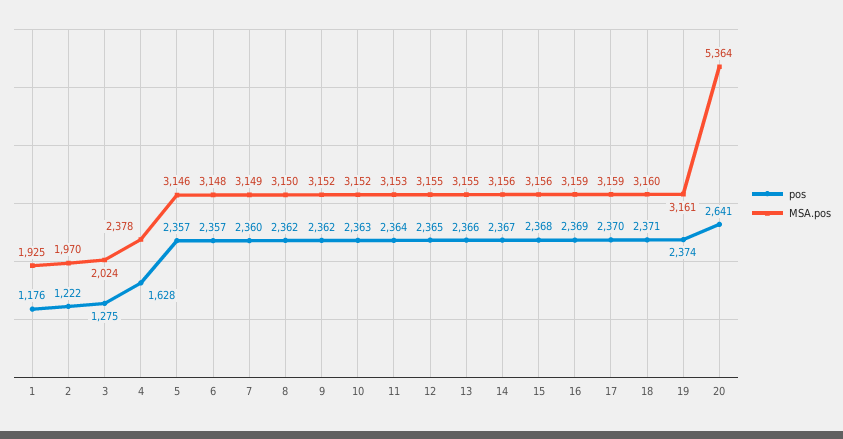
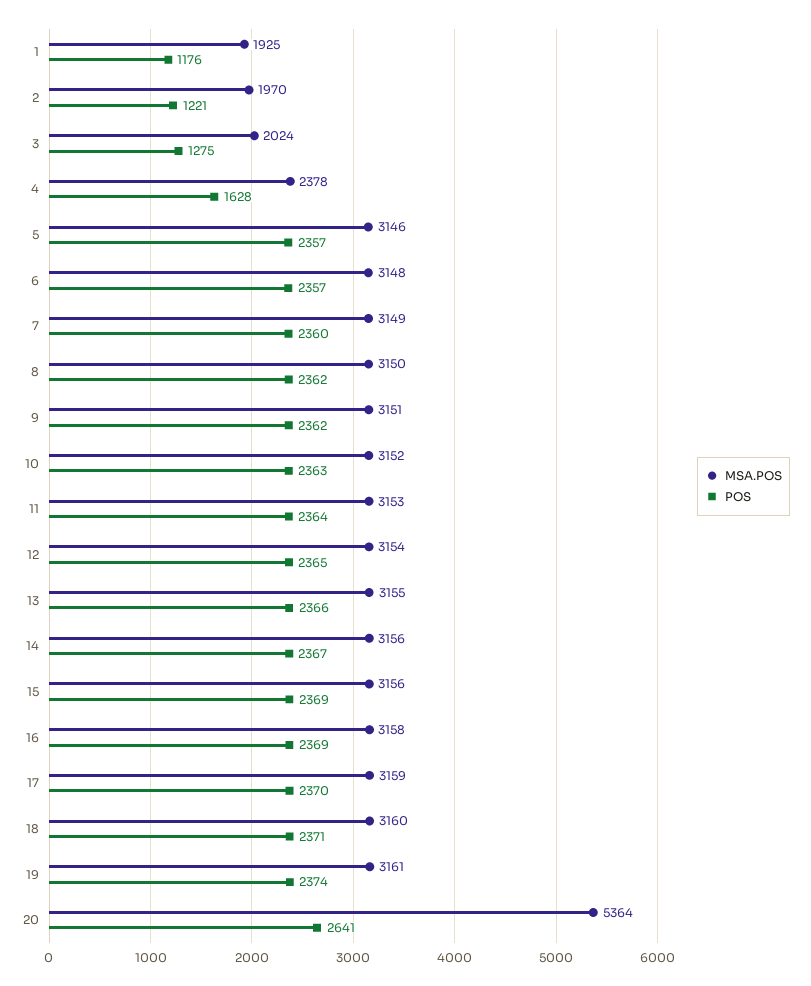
pos, 2: 1222 -> 1221
MSA.pos, 9: 3152 -> 3151
MSA.pos, 12: 3155 -> 3154
pos, 15: 2368 -> 2369
MSA.pos, 16: 3159 -> 3158

